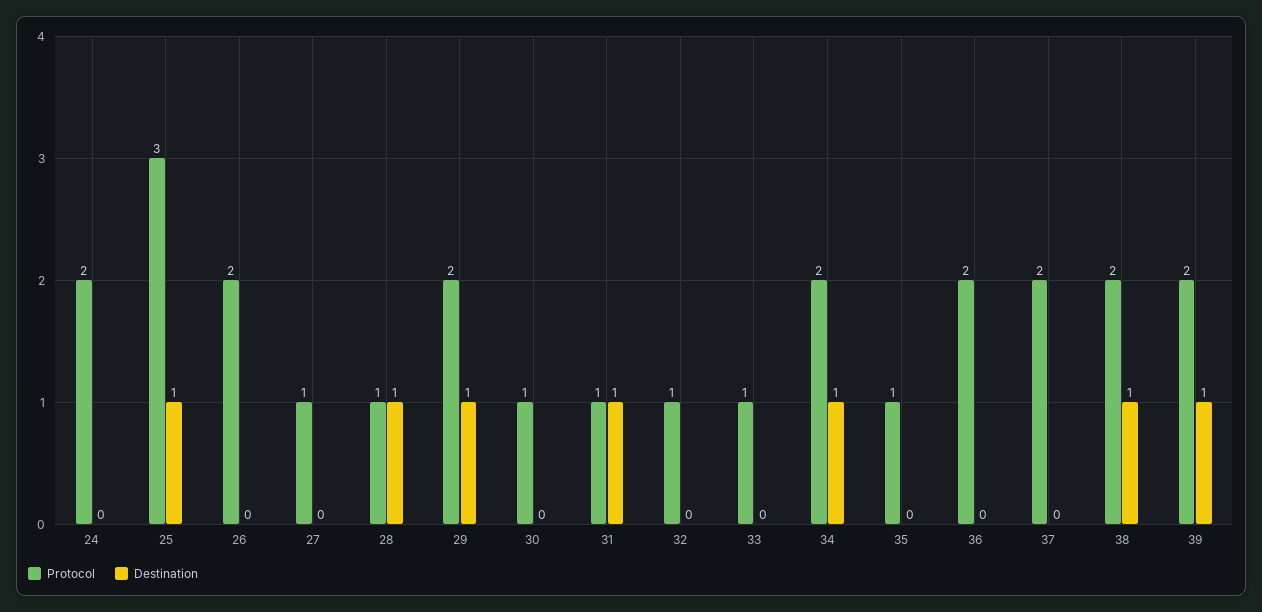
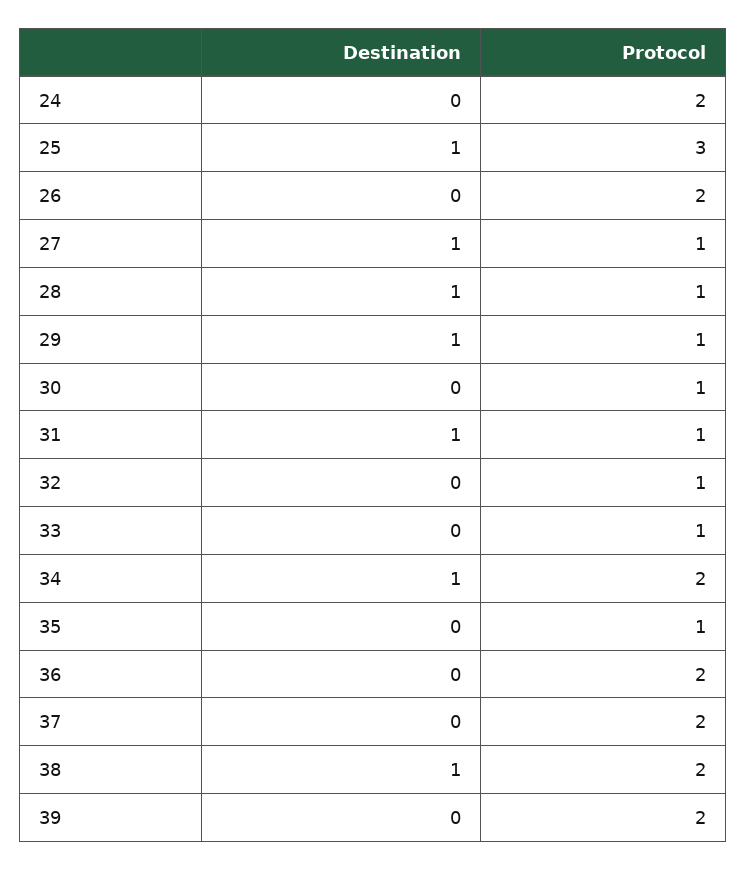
Destination, 27: 0 -> 1
Protocol, 29: 2 -> 1
Destination, 39: 1 -> 0

